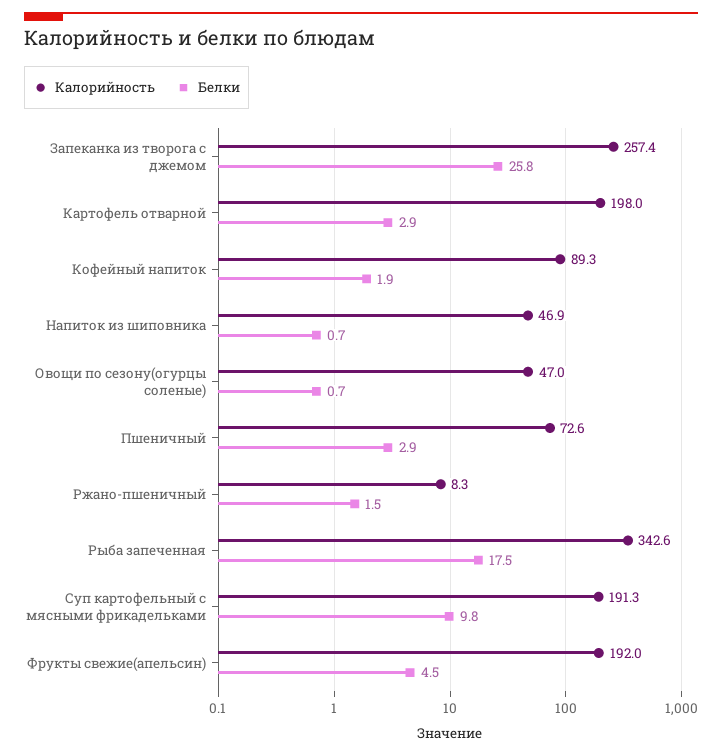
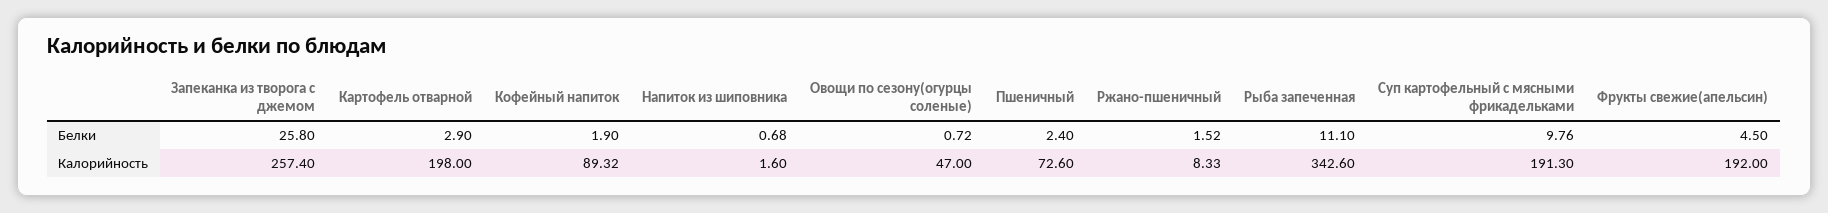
Калорийность, Напиток из шиповника: 46.9 -> 1.6
Белки, Пшеничный: 2.9 -> 2.4
Белки, Рыба запеченная: 17.5 -> 11.1

